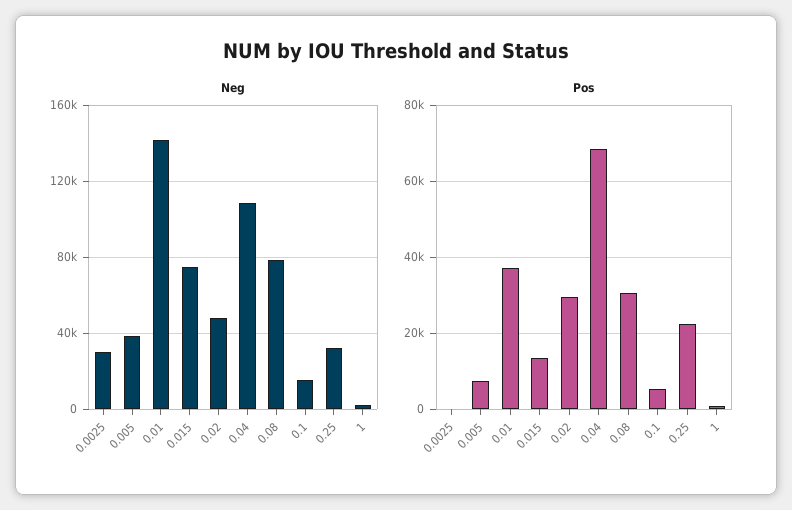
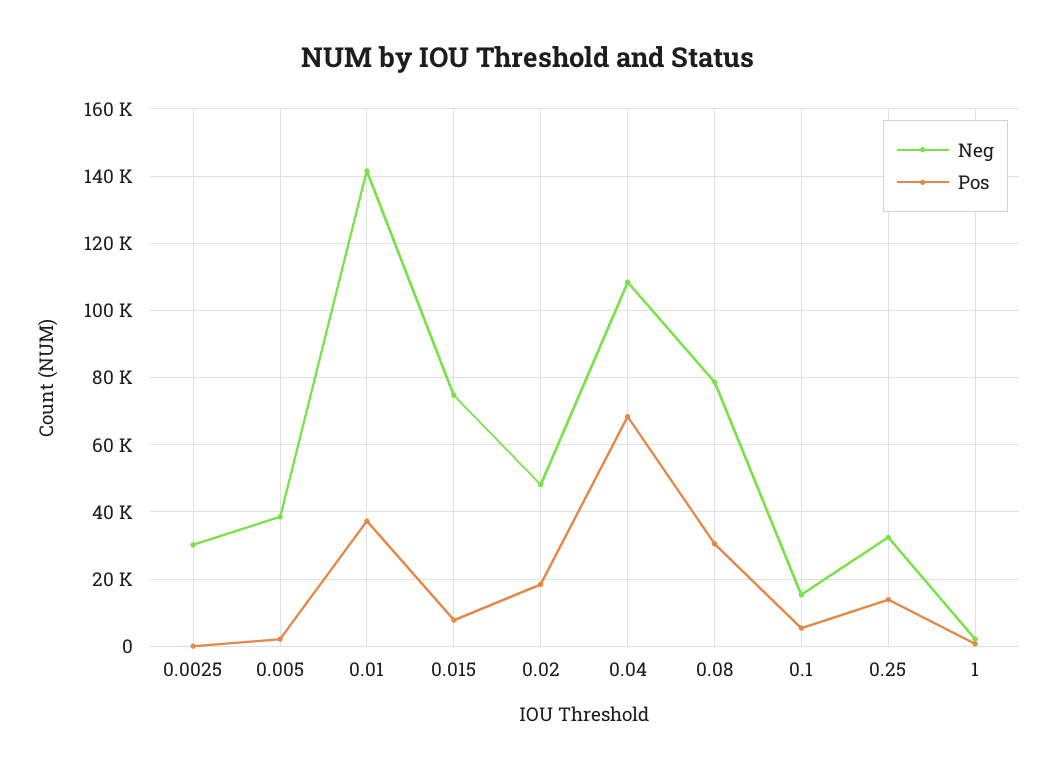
Pos, 0.005: 8000 -> 2000
Pos, 0.015: 14000 -> 8000
Pos, 0.02: 30000 -> 18000
Pos, 0.25: 22000 -> 14000

